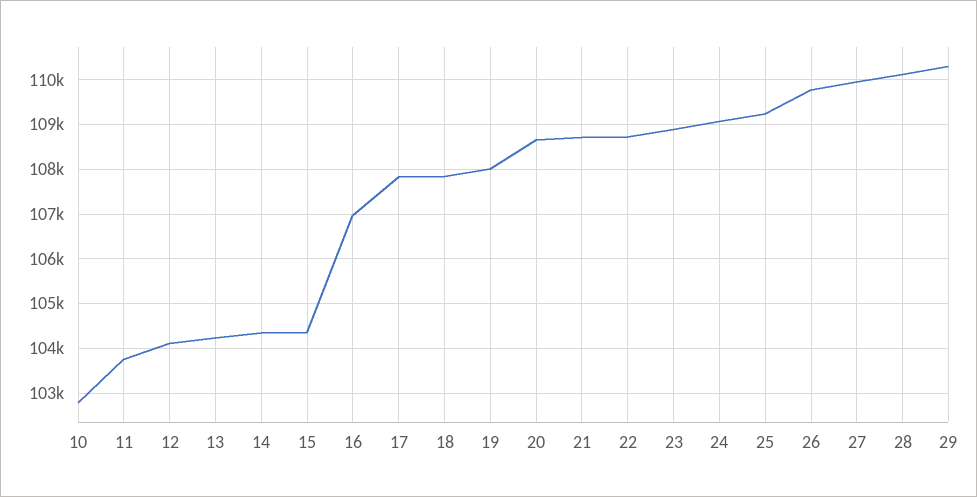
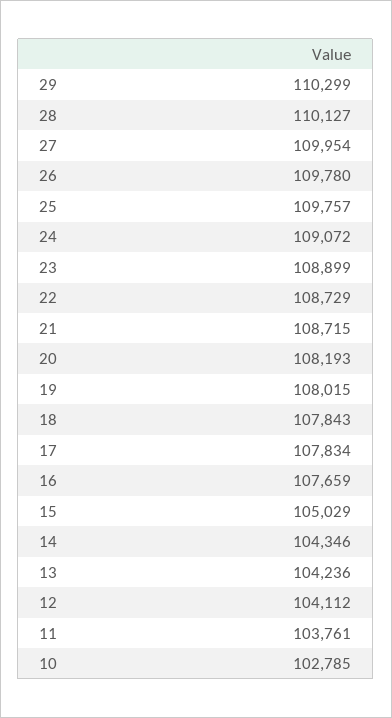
15: 104400 -> 105029
16: 107000 -> 107659
20: 108600 -> 108193
25: 109200 -> 109757

